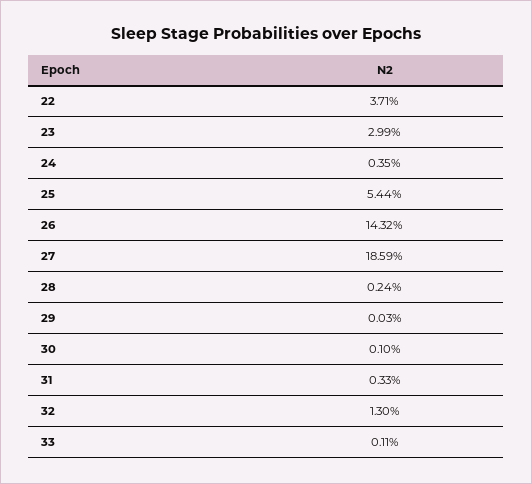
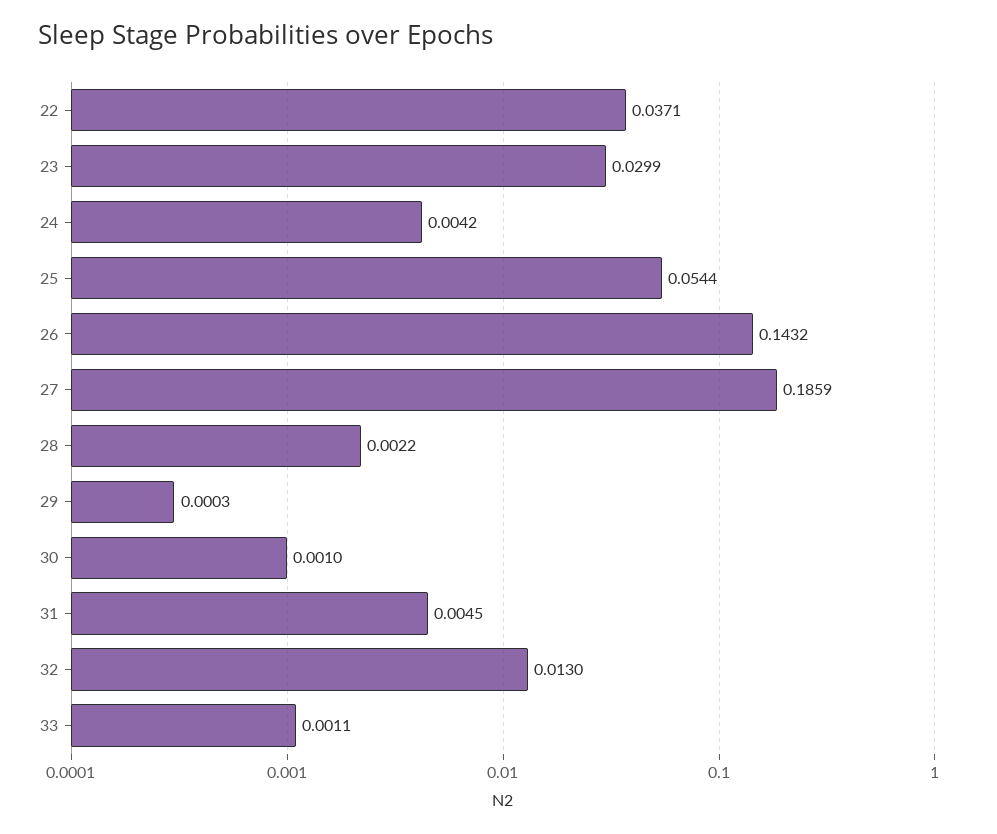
24: 0.0035 -> 0.0042
28: 0.0024 -> 0.0022
31: 0.0033 -> 0.0045

